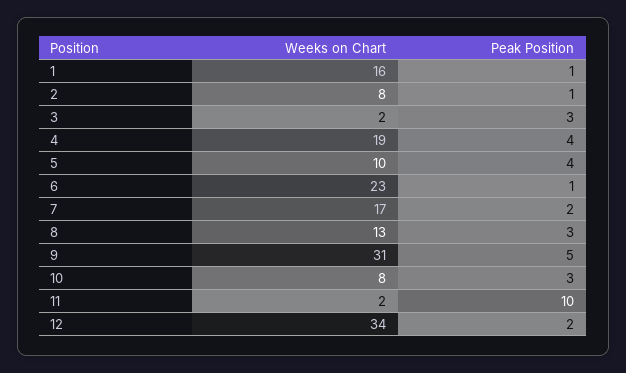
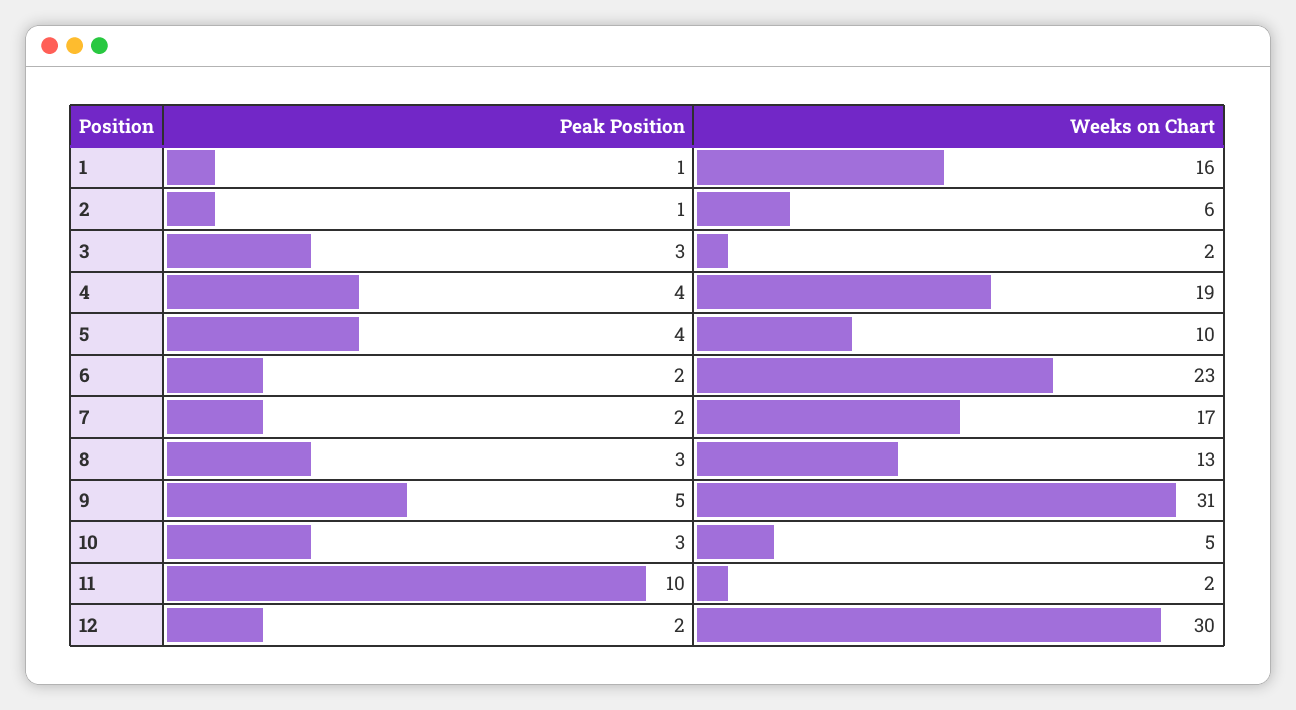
Weeks on Chart, 2: 8 -> 6
Peak Position, 6: 1 -> 2
Weeks on Chart, 10: 8 -> 5
Weeks on Chart, 12: 34 -> 30

